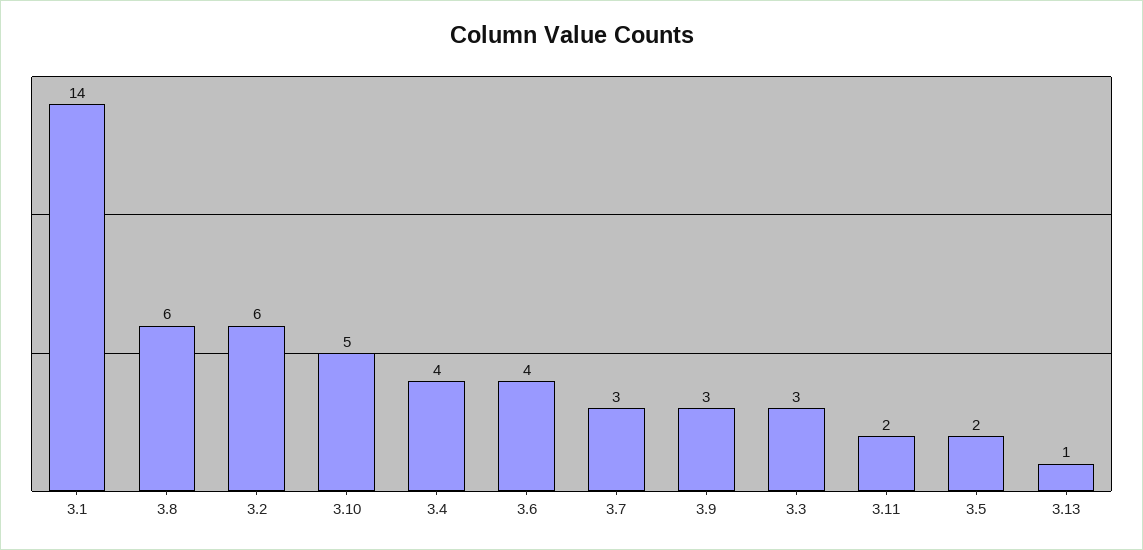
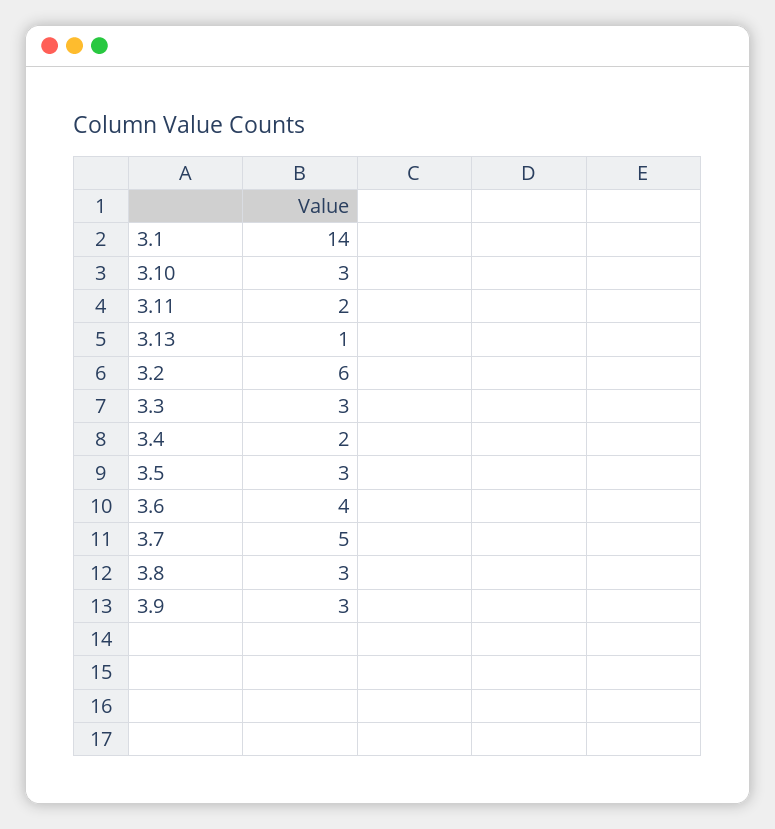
3.8: 6 -> 3
3.10: 5 -> 3
3.4: 4 -> 2
3.7: 3 -> 5
3.5: 2 -> 3

